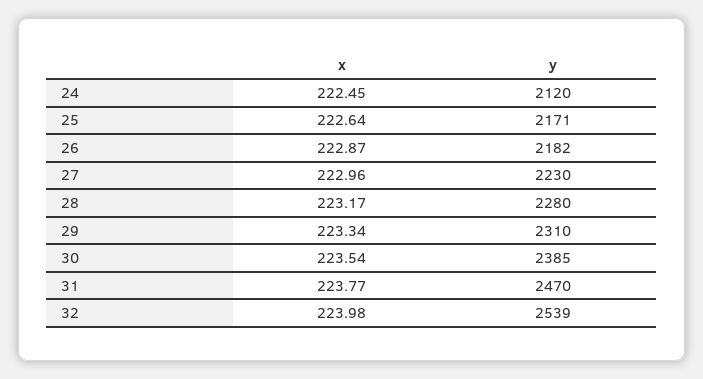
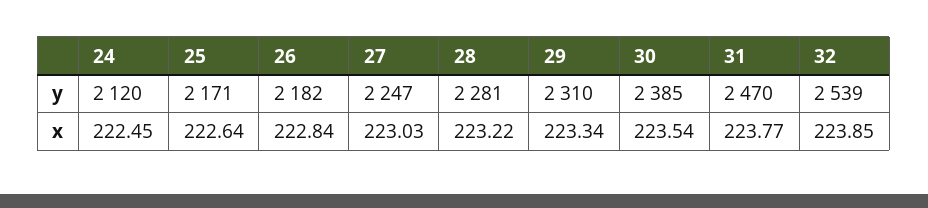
x, 26: 222.87 -> 222.84
x, 27: 222.96 -> 223.03
y, 27: 2230 -> 2247
x, 28: 223.17 -> 223.22
y, 28: 2280 -> 2281
x, 32: 223.98 -> 223.85

